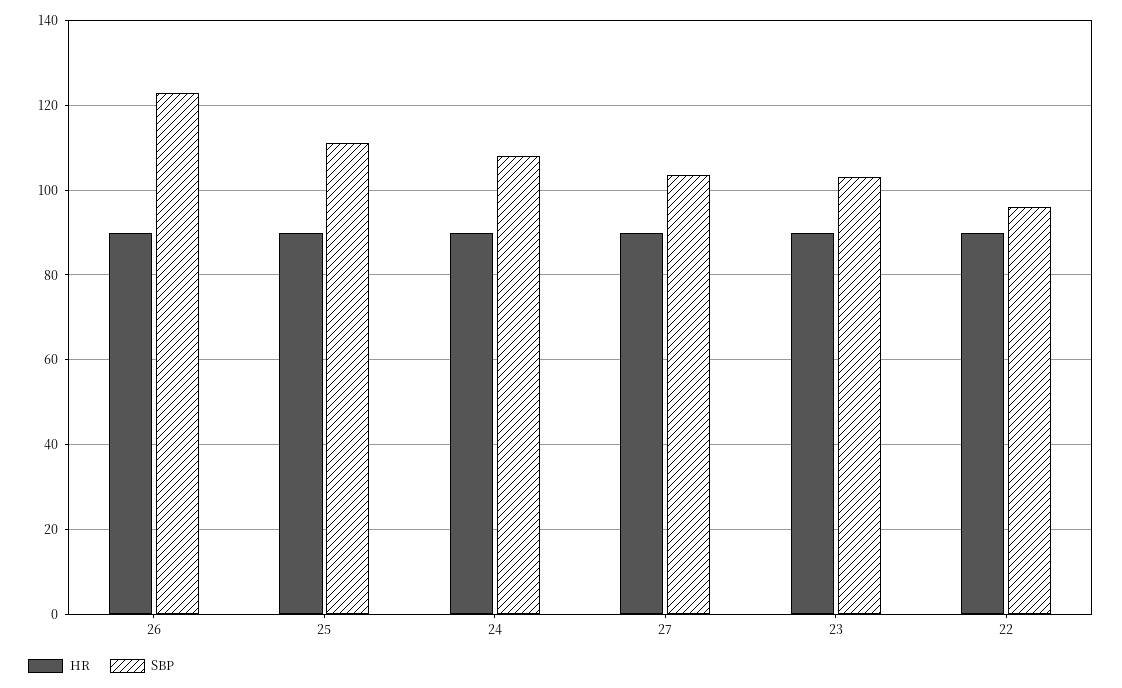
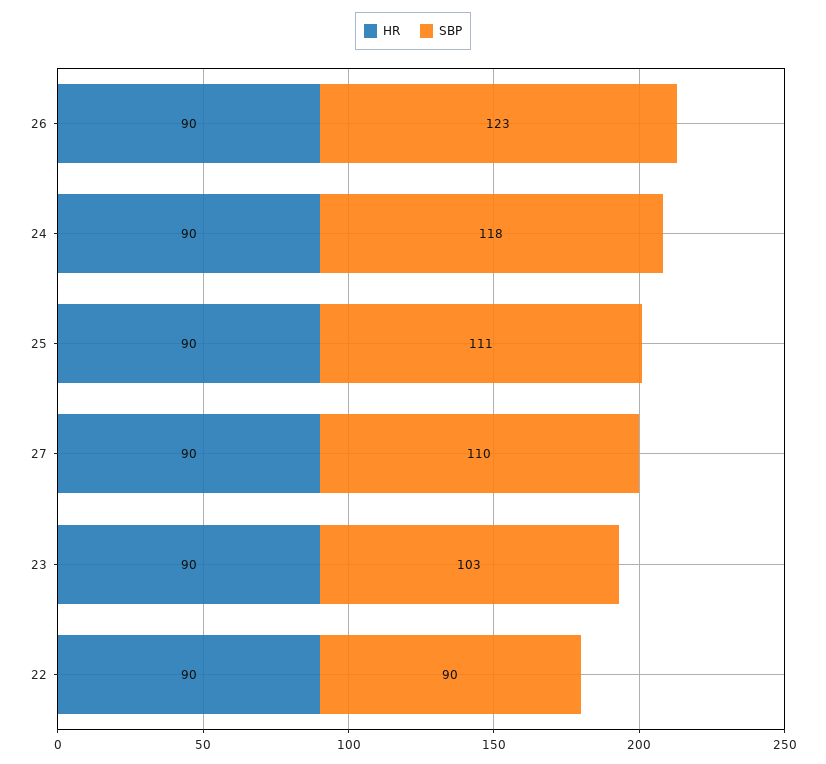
SBP, 24: 108 -> 118
SBP, 27: 104 -> 110
SBP, 22: 96 -> 90

